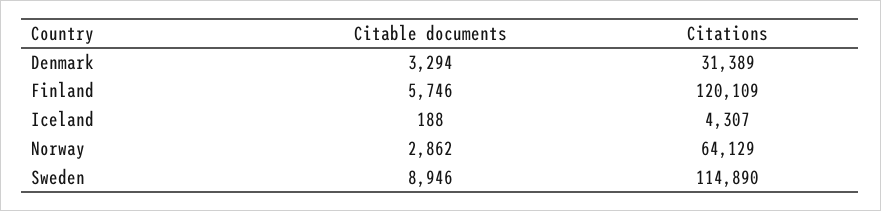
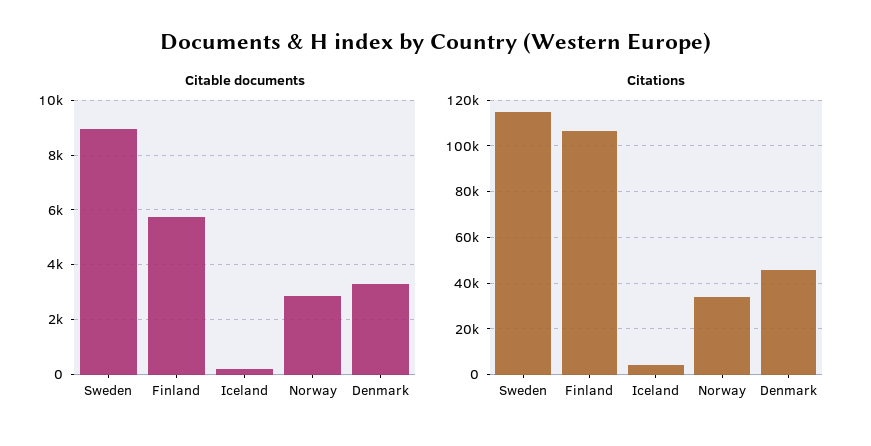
Citations, Denmark: 31389 -> 45000
Citations, Finland: 120109 -> 105000
Citations, Norway: 64129 -> 35000

